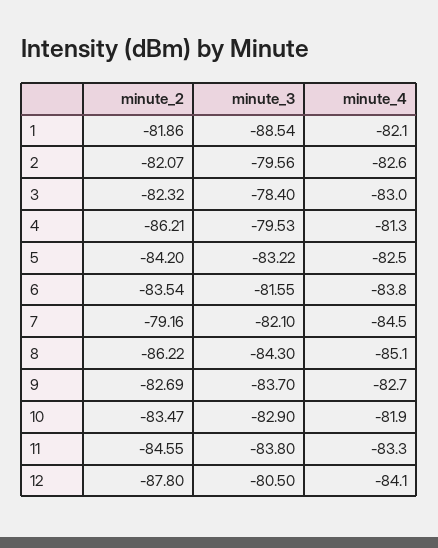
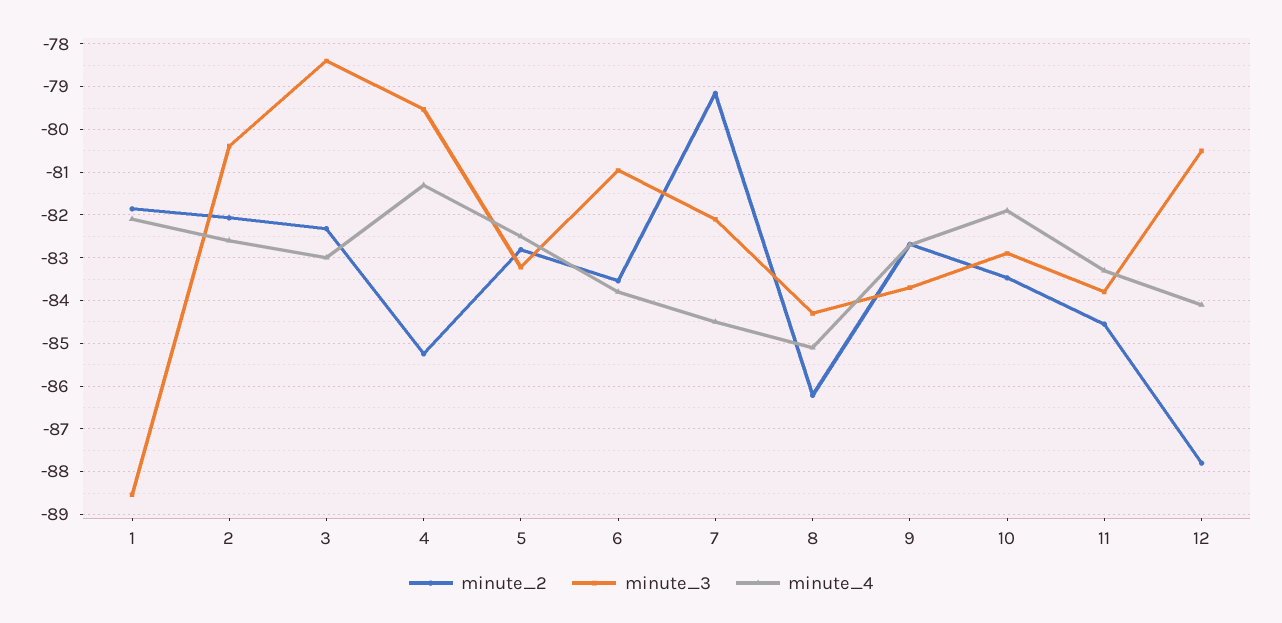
minute_3, 2: -79.56 -> -80.4
minute_2, 4: -86.21 -> -85.2
minute_2, 5: -84.2 -> -82.8
minute_3, 6: -81.55 -> -81

